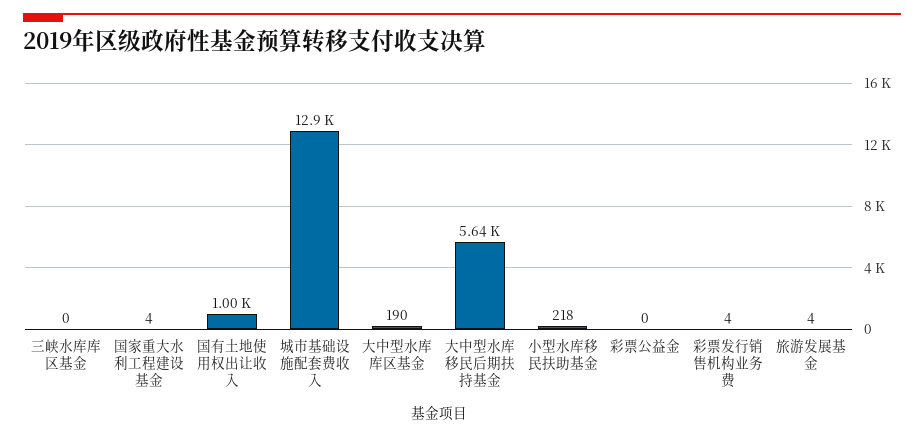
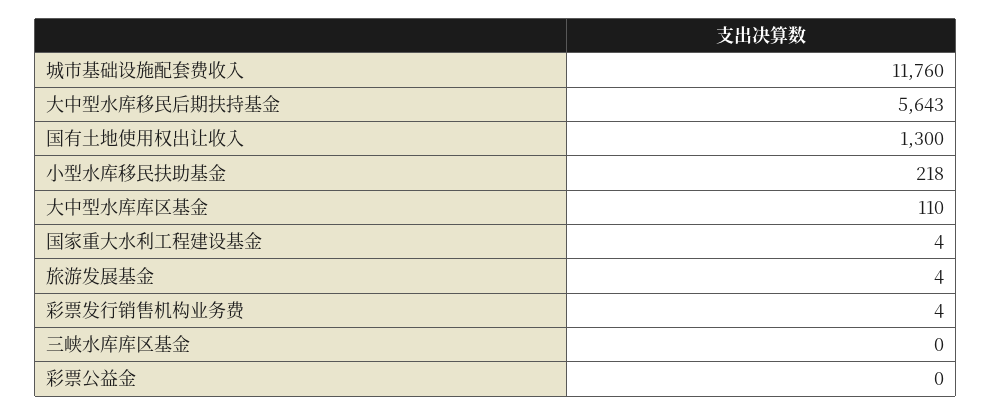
国有土地使用权出让收入: 1000 -> 1300
城市基础设施配套费收入: 12900 -> 11760
大中型水库库区基金: 190 -> 110

